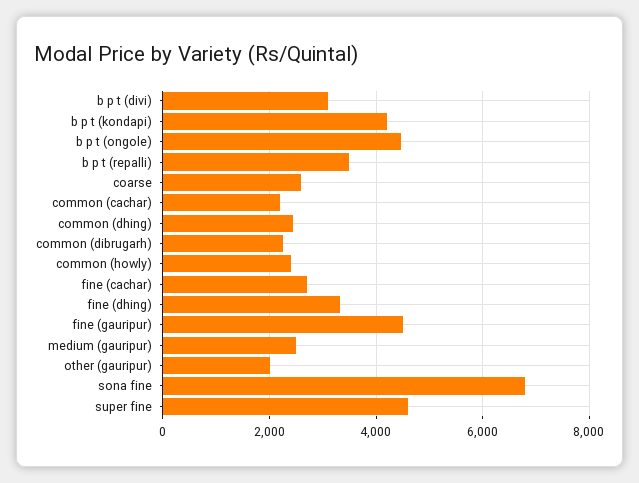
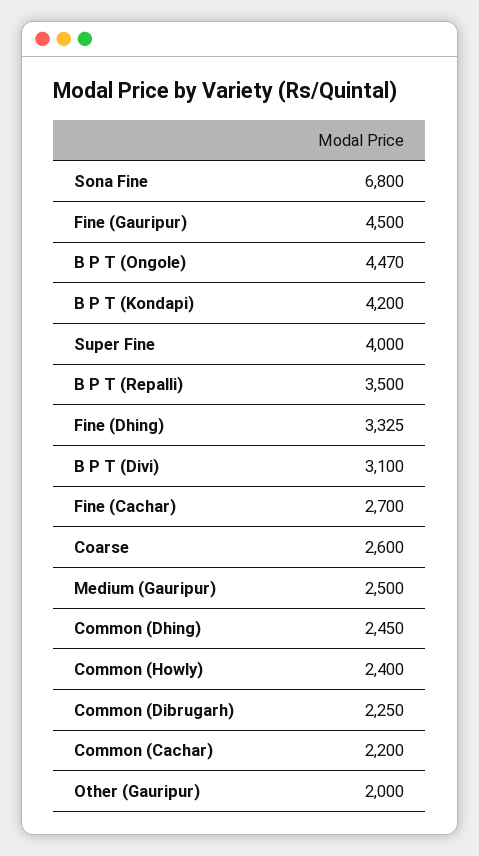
super fine: 4600 -> 4000

